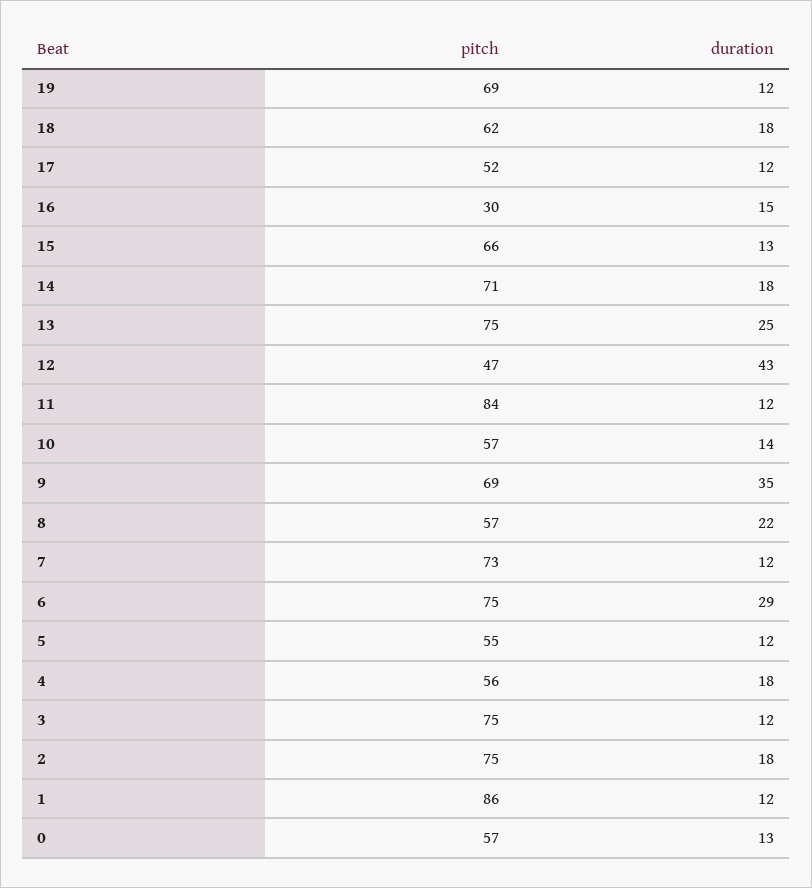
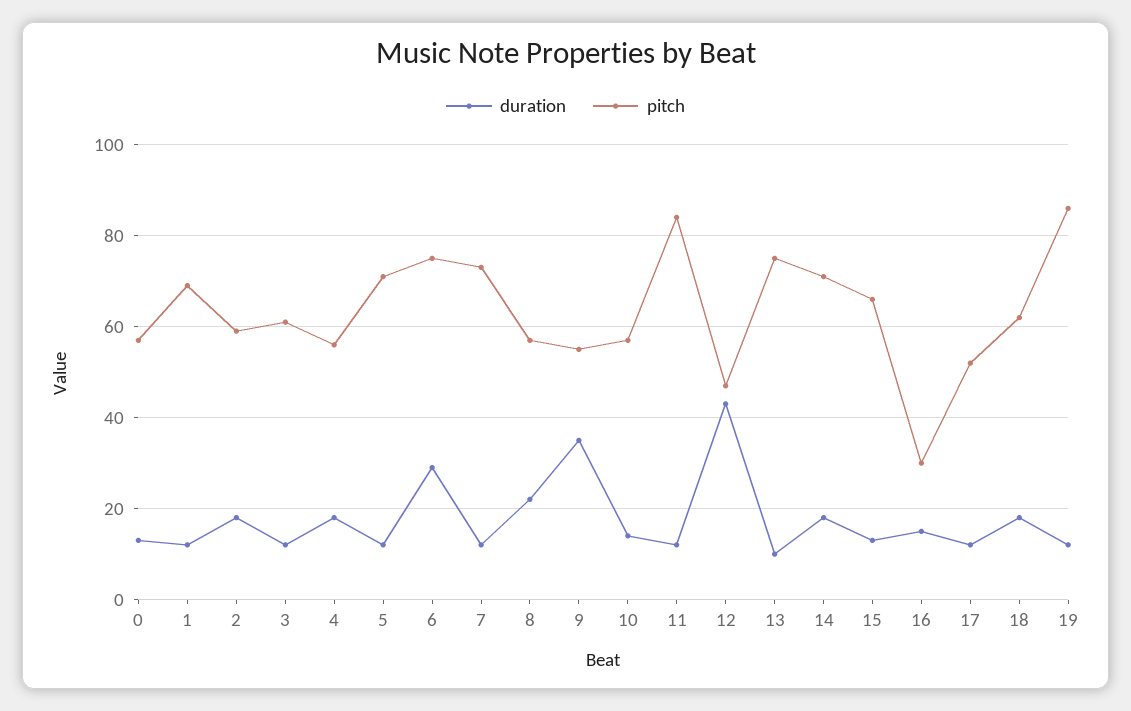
pitch, 19: 69 -> 85
duration, 13: 25 -> 10
pitch, 9: 69 -> 55
pitch, 5: 55 -> 70
pitch, 3: 75 -> 60
pitch, 2: 75 -> 60
pitch, 1: 86 -> 70

